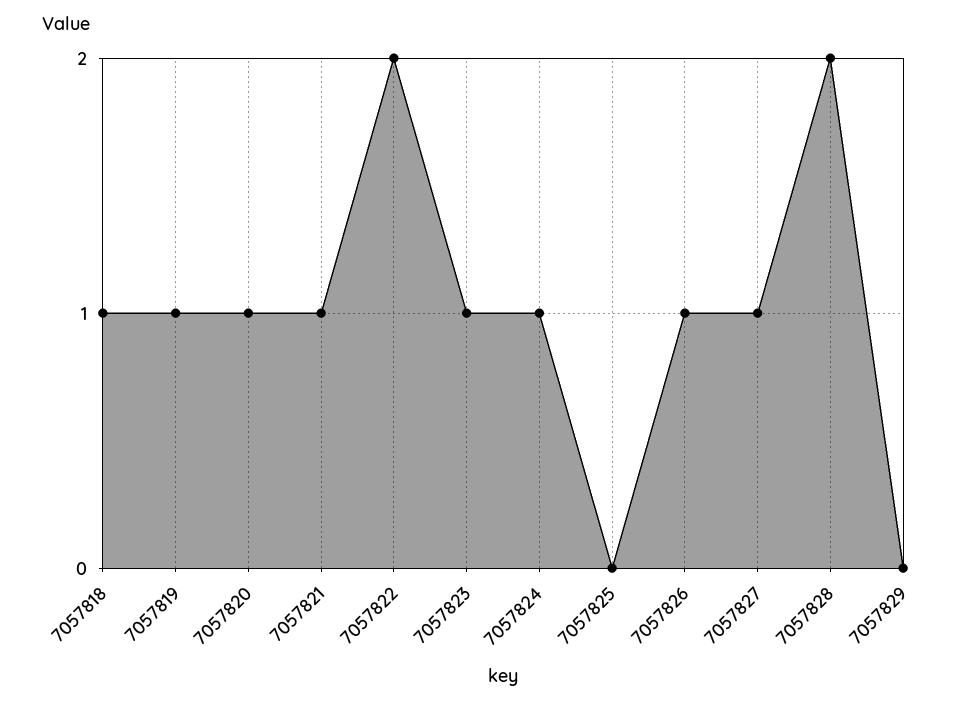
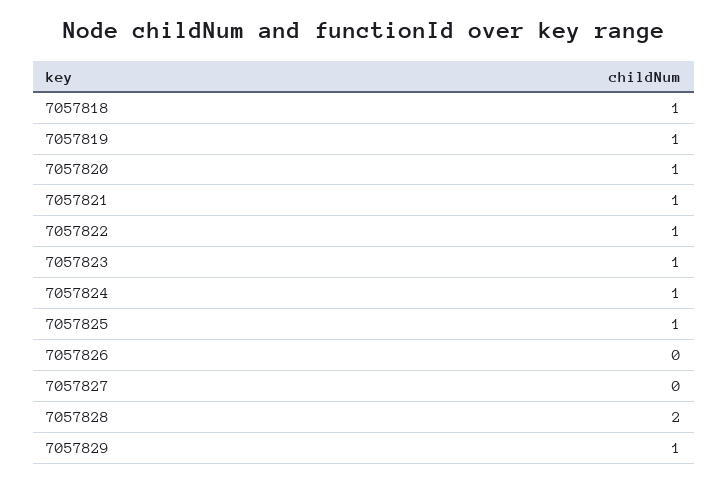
7057822: 2 -> 1
7057825: 0 -> 1
7057826: 1 -> 0
7057827: 1 -> 0
7057829: 0 -> 1

